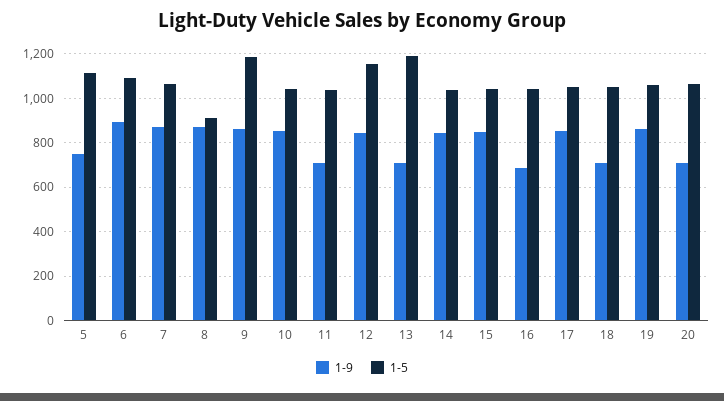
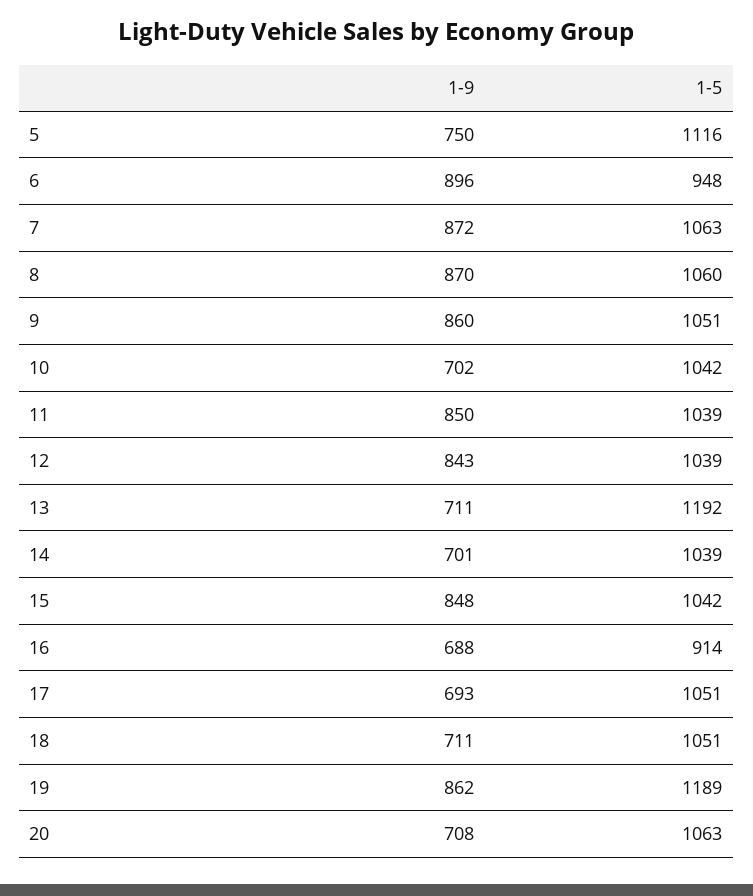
1-5, 6: 1100 -> 948
1-5, 8: 900 -> 1060
1-5, 9: 1200 -> 1051
1-9, 10: 850 -> 702
1-9, 11: 700 -> 850
1-5, 12: 1150 -> 1039
1-9, 14: 850 -> 701
1-5, 16: 1050 -> 914
1-9, 17: 850 -> 693
1-5, 19: 1050 -> 1189

